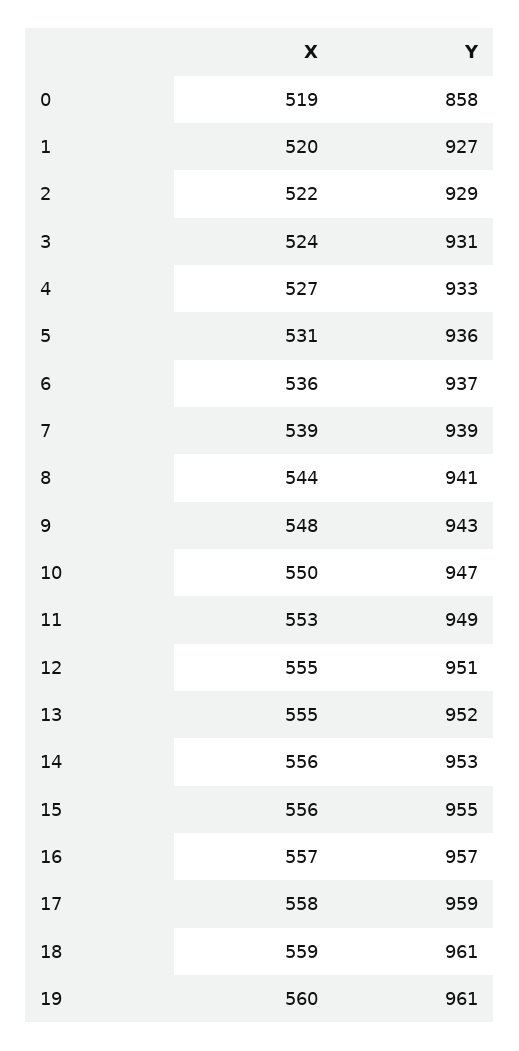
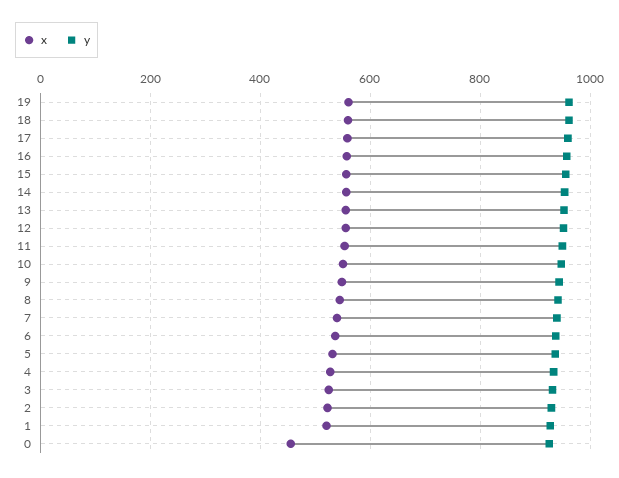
X, 0: 519 -> 460
Y, 0: 858 -> 920

